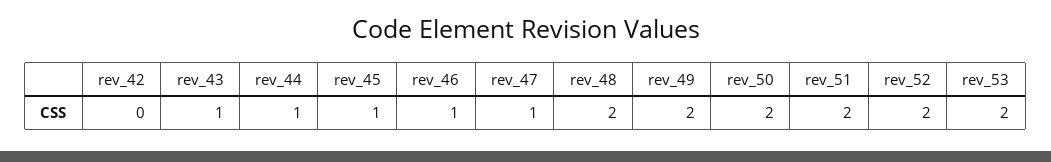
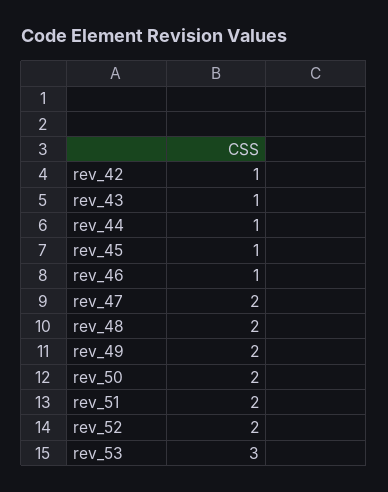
rev_42: 0 -> 1
rev_47: 1 -> 2
rev_53: 2 -> 3

